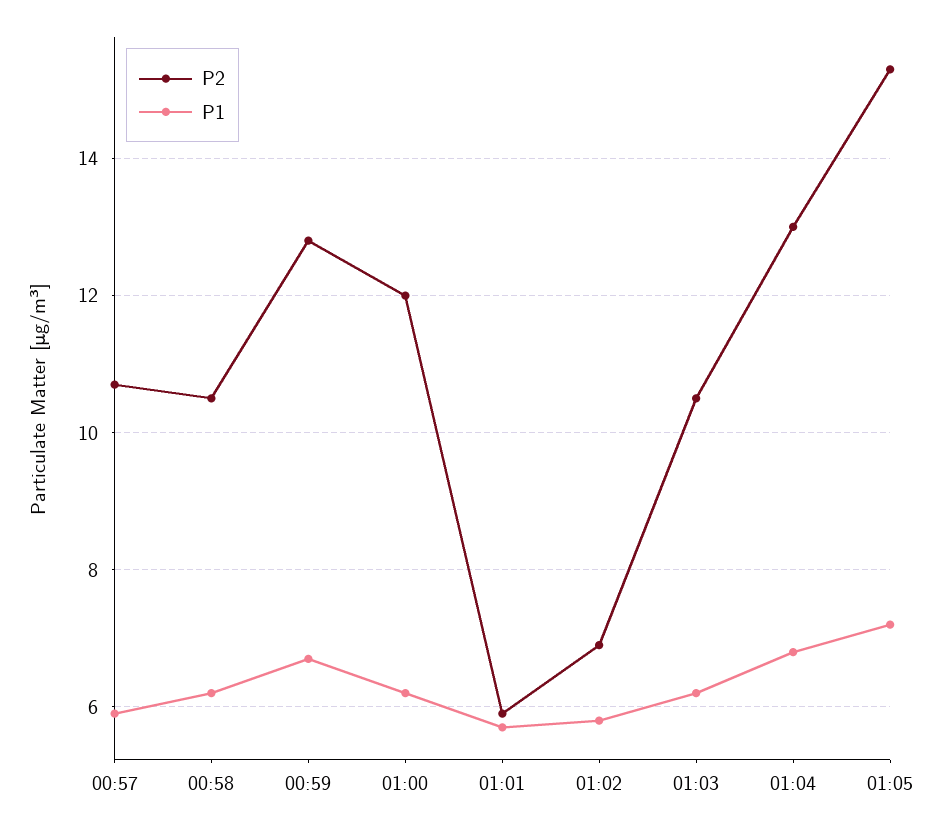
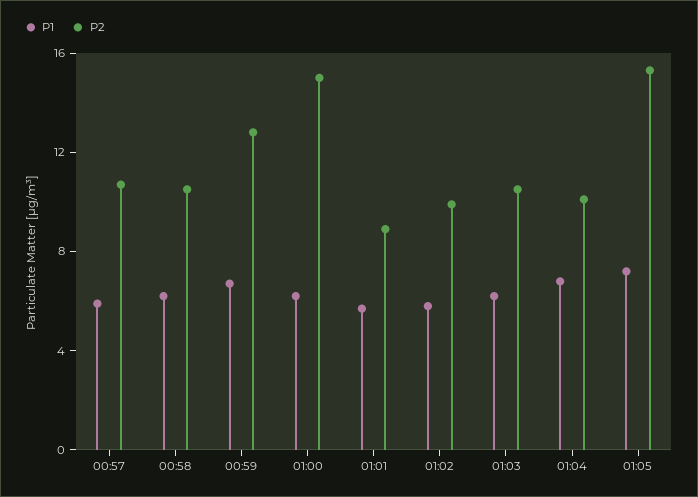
P2, 01:00: 12 -> 15
P2, 01:01: 6 -> 9
P2, 01:02: 7 -> 10
P2, 01:04: 13 -> 10

